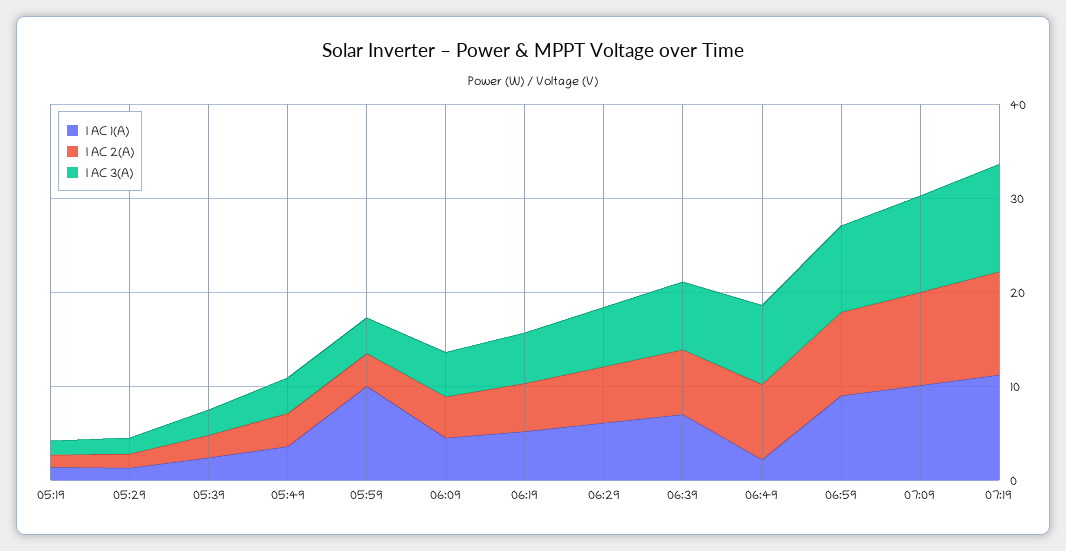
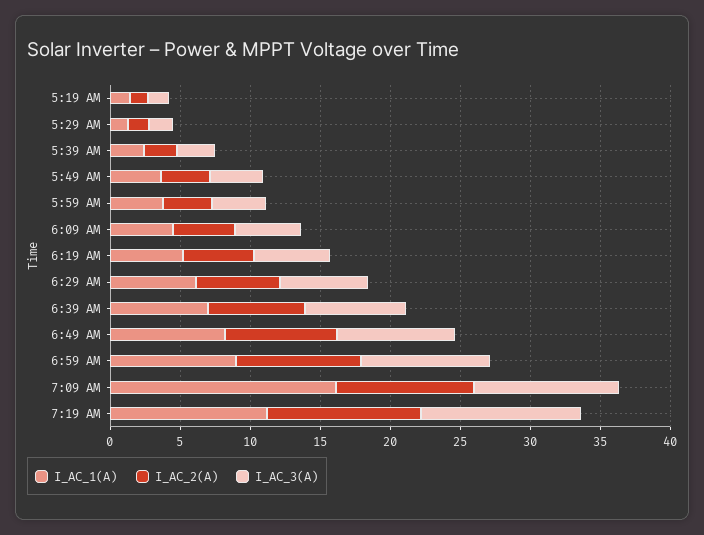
I AC 1(A), 05:59: 10 -> 4
I AC 1(A), 06:49: 2 -> 8
I AC 1(A), 07:09: 10 -> 16

